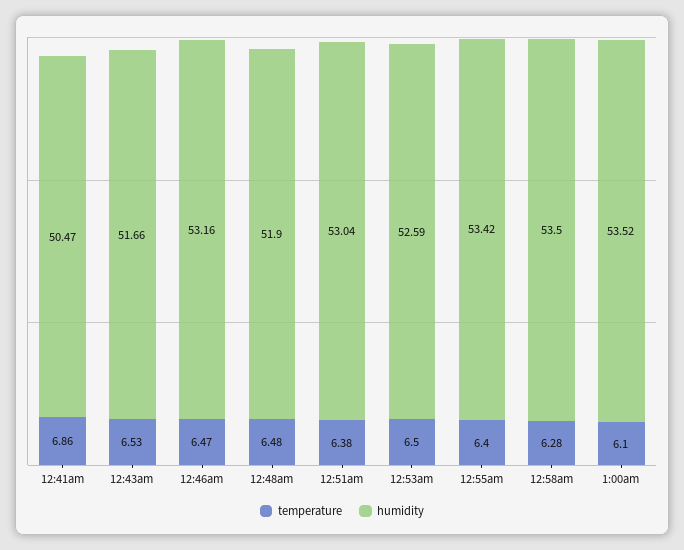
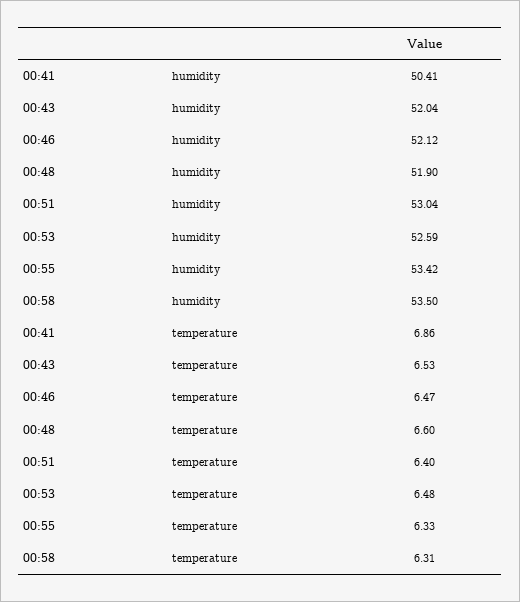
humidity, 12:41am: 50.47 -> 50.41
humidity, 12:43am: 51.66 -> 52.04
humidity, 12:46am: 53.16 -> 52.12
temperature, 12:48am: 6.48 -> 6.6
temperature, 12:51am: 6.38 -> 6.4
temperature, 12:53am: 6.5 -> 6.48
temperature, 12:55am: 6.4 -> 6.33
temperature, 12:58am: 6.28 -> 6.31
temperature, 1:00am: 6.1 -> none
humidity, 1:00am: 53.52 -> none

